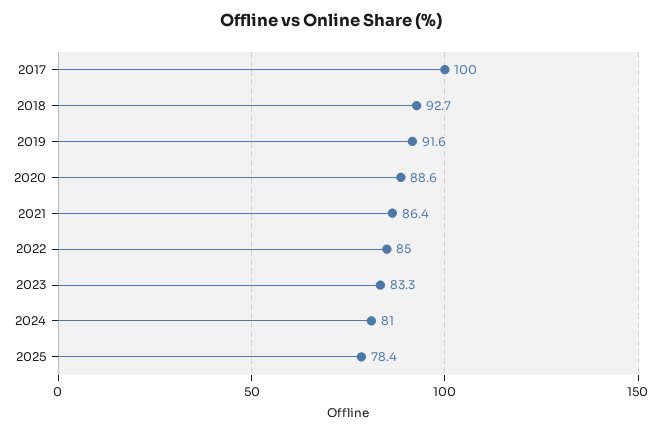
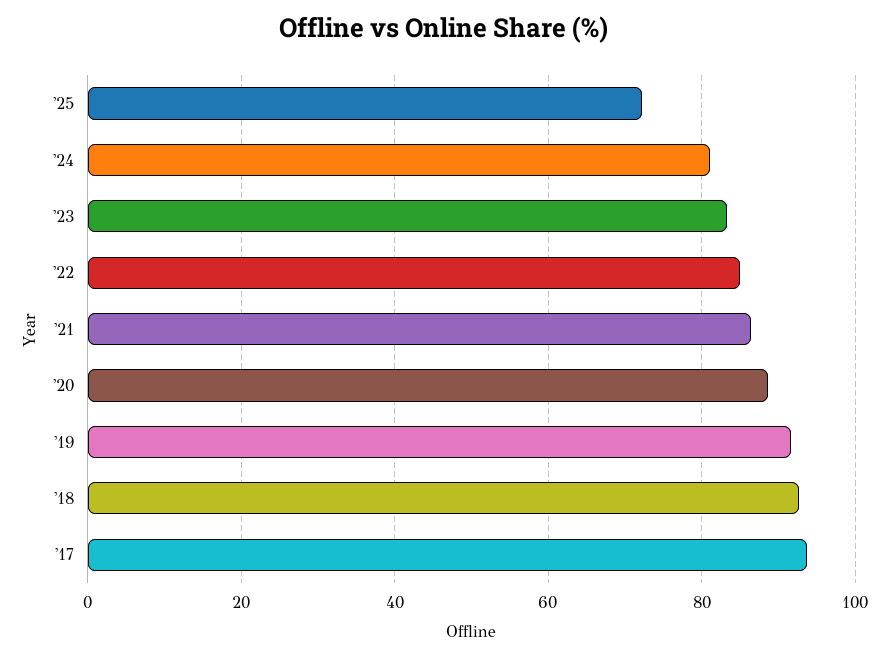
2017: 100 -> 94
2025: 78.4 -> 72

